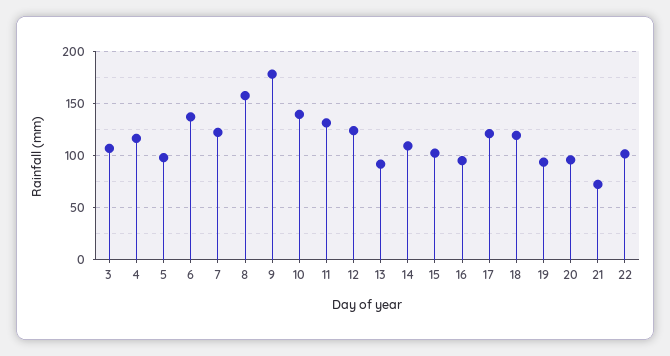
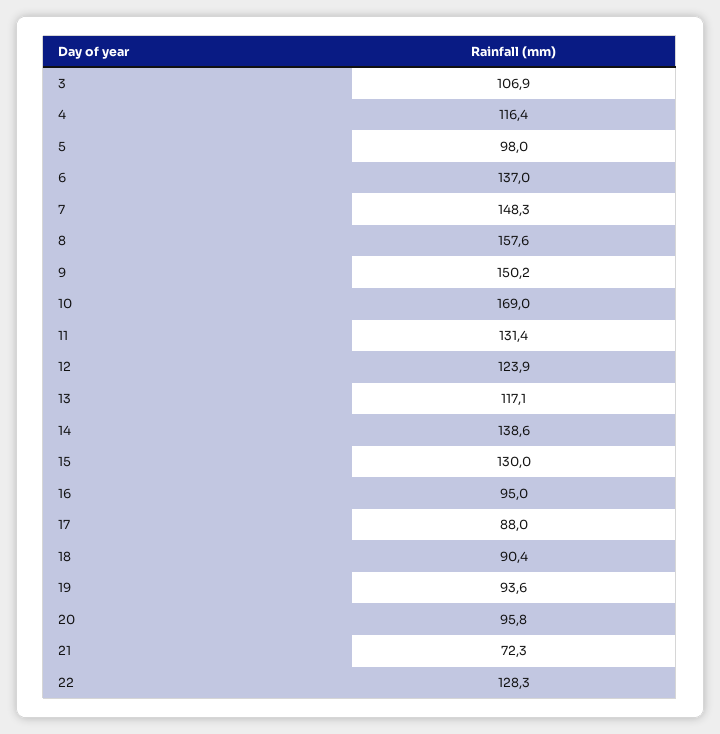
7: 120 -> 148.3
9: 180 -> 150.2
10: 140 -> 169
13: 90 -> 117.1
14: 110 -> 138.6
15: 100 -> 130
17: 120 -> 88
18: 120 -> 90.4
22: 100 -> 128.3

